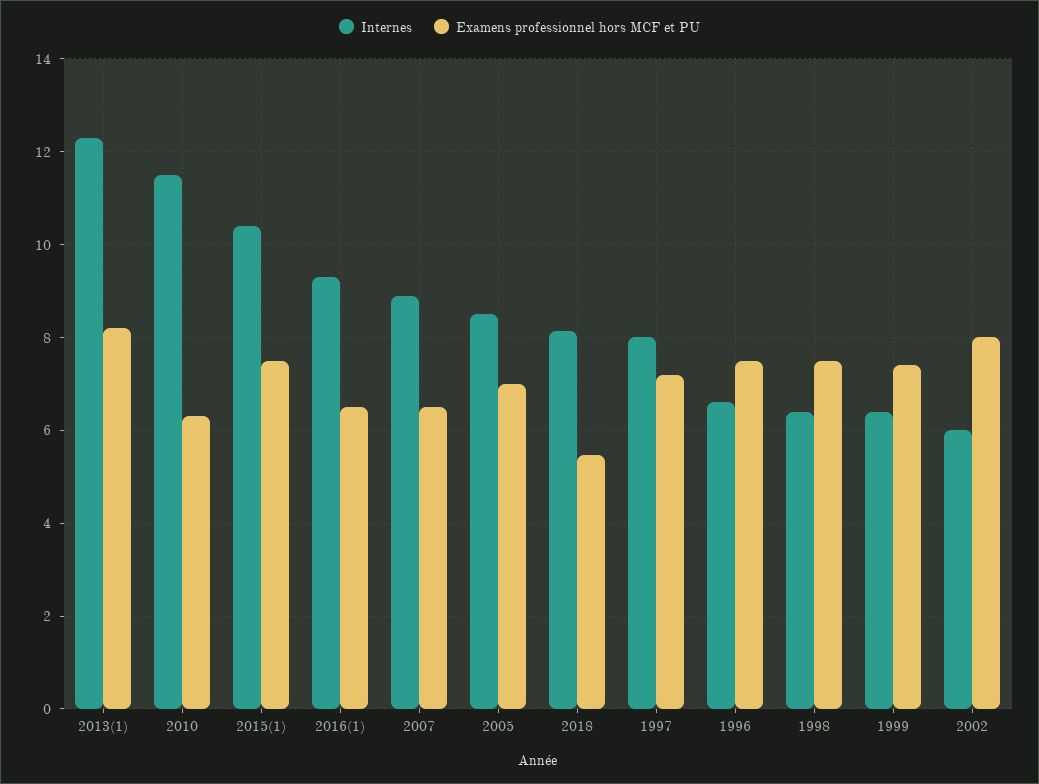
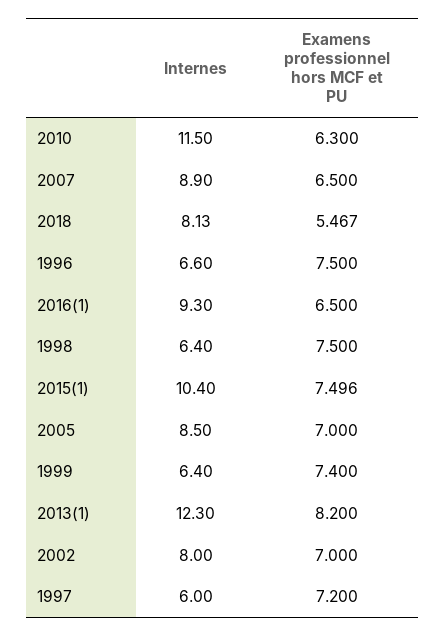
Internes, 1997: 8 -> 6
Internes, 2002: 6 -> 8
Examens professionnel hors MCF et PU, 2002: 8 -> 7

